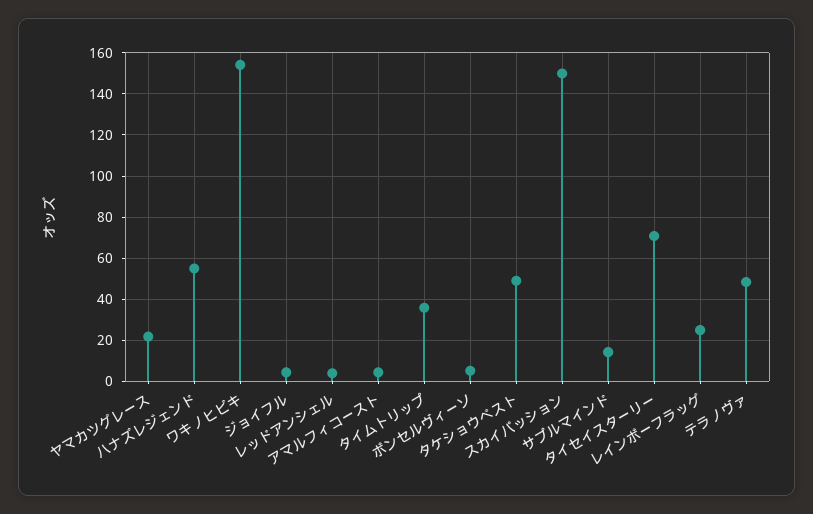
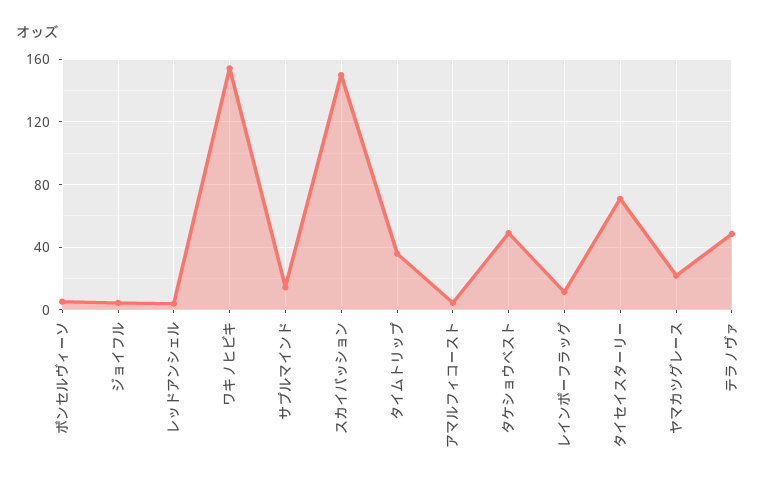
ハナズレジェンド: 55 -> none
レインボーフラッグ: 25 -> 10

